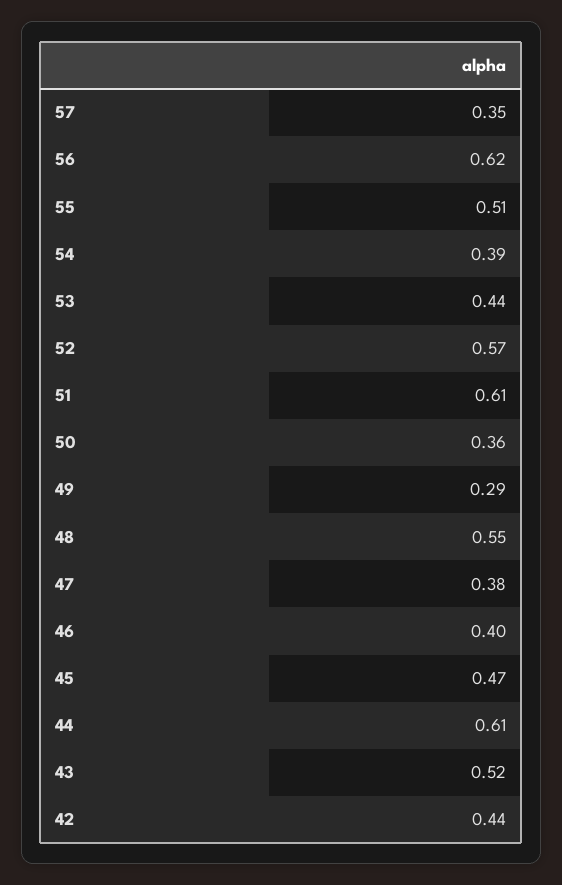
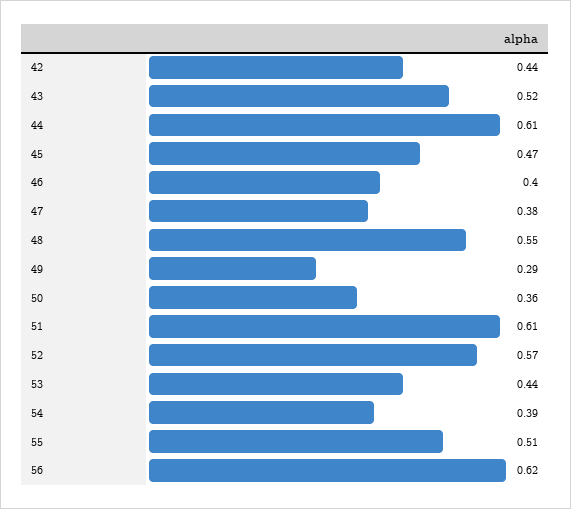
57: 0.35 -> none

